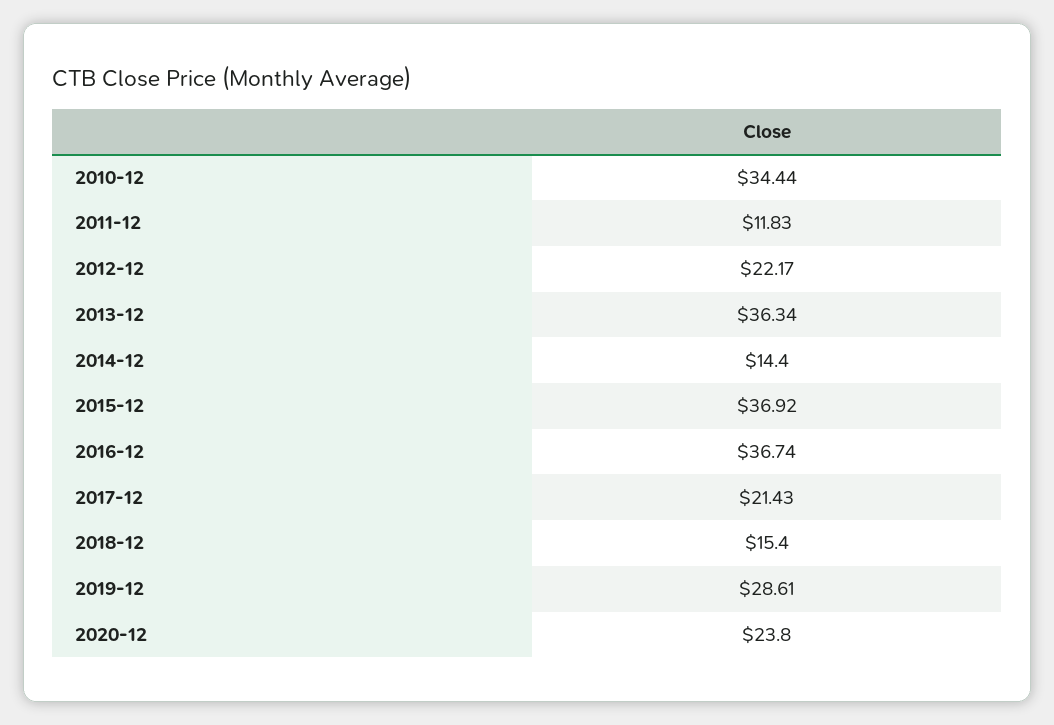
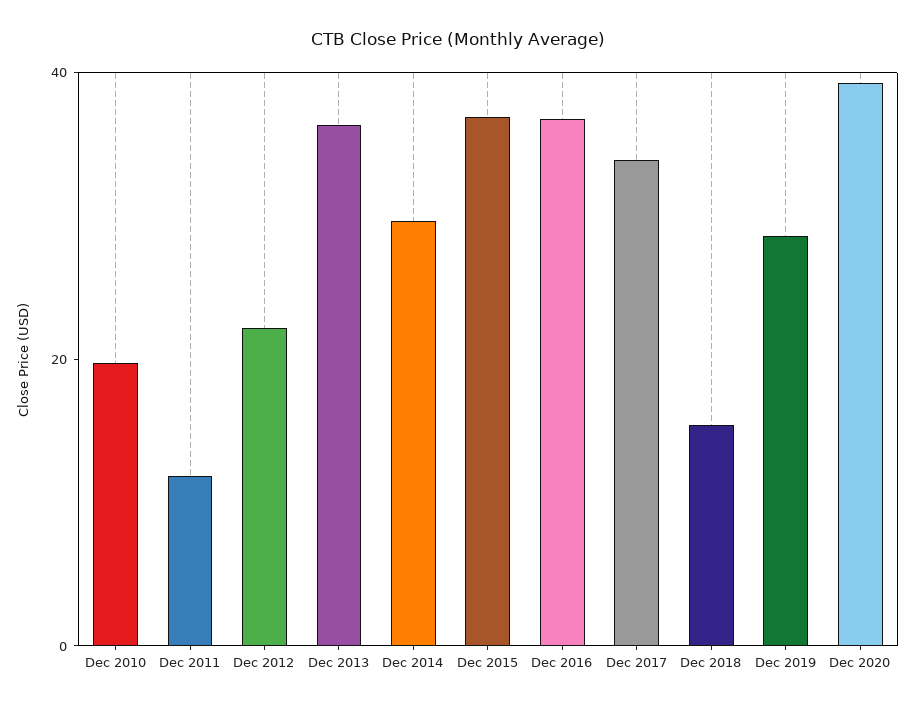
2010-12: 34.44 -> 20
2014-12: 14.4 -> 30
2017-12: 21.43 -> 35
2020-12: 23.8 -> 40

